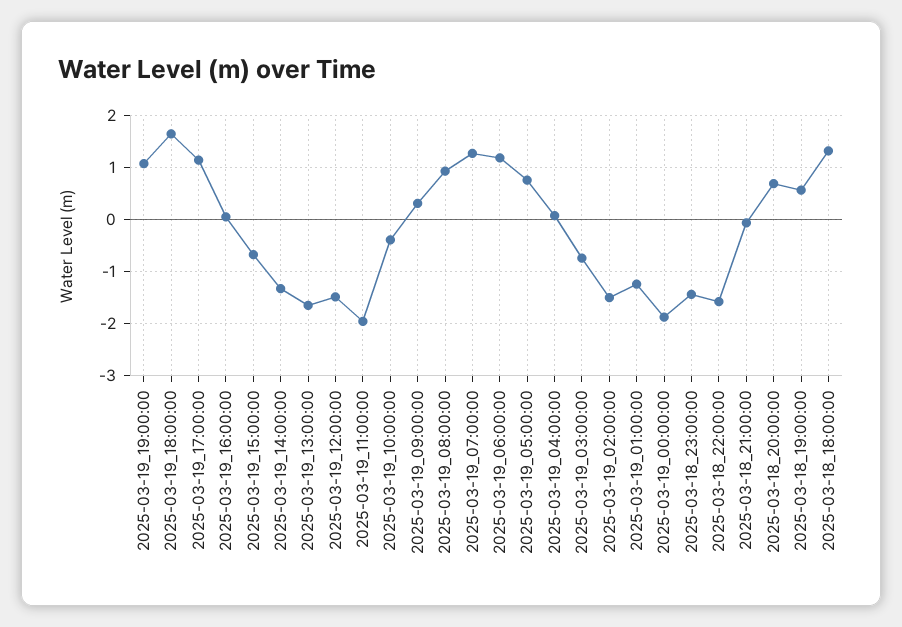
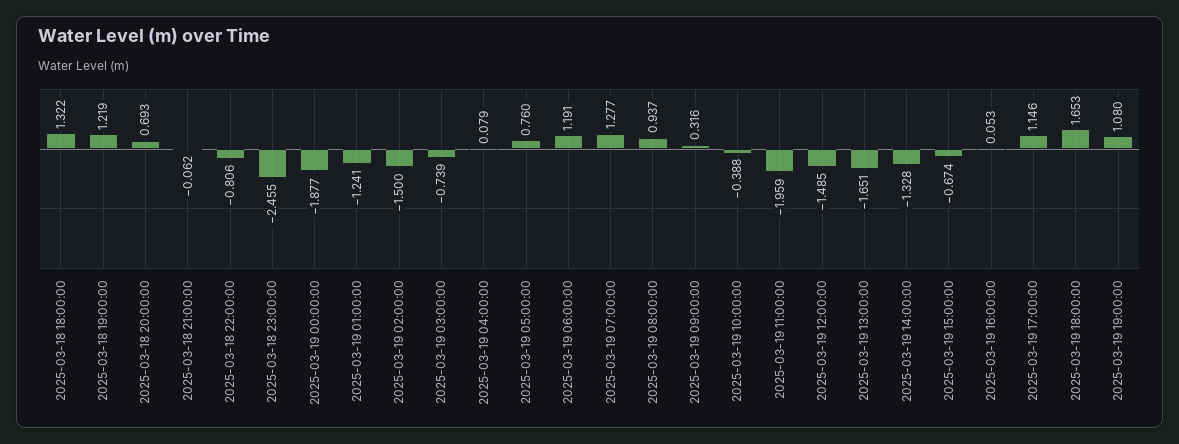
2025-03-18_23:00:00: -1.4 -> -2.455
2025-03-18_22:00:00: -1.6 -> -0.806
2025-03-18_19:00:00: 0.6 -> 1.219

